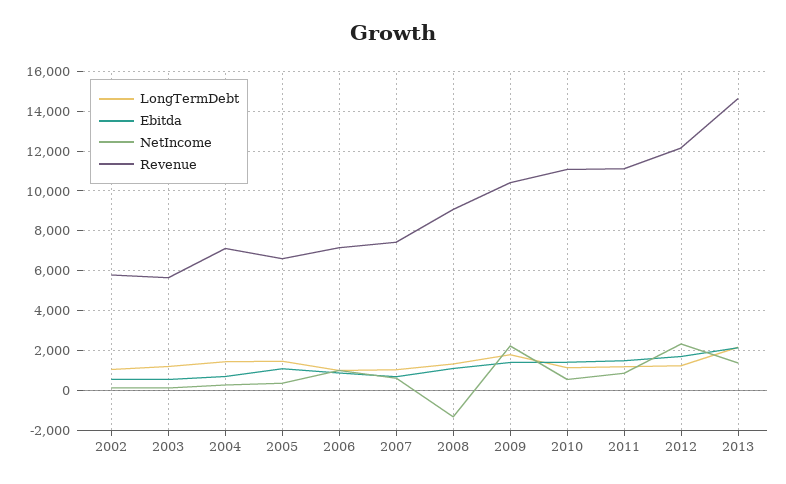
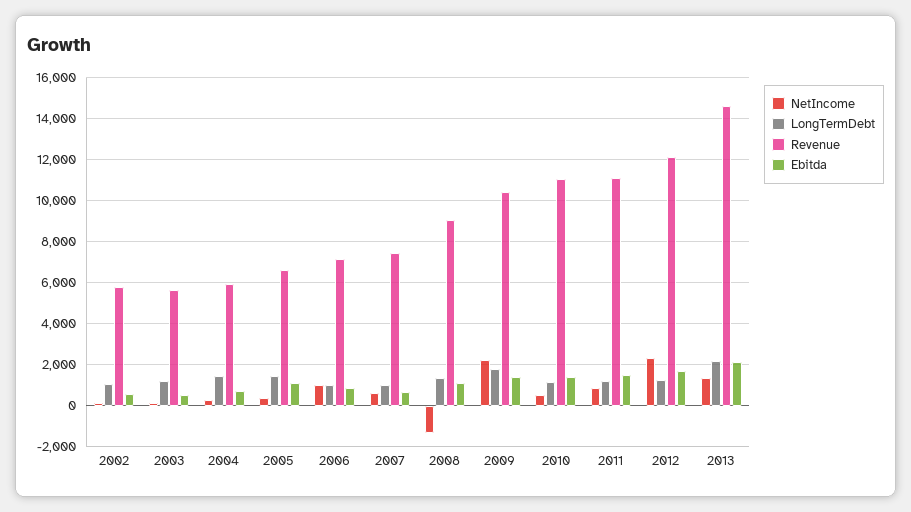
Revenue, 2004: 7000 -> 6000

